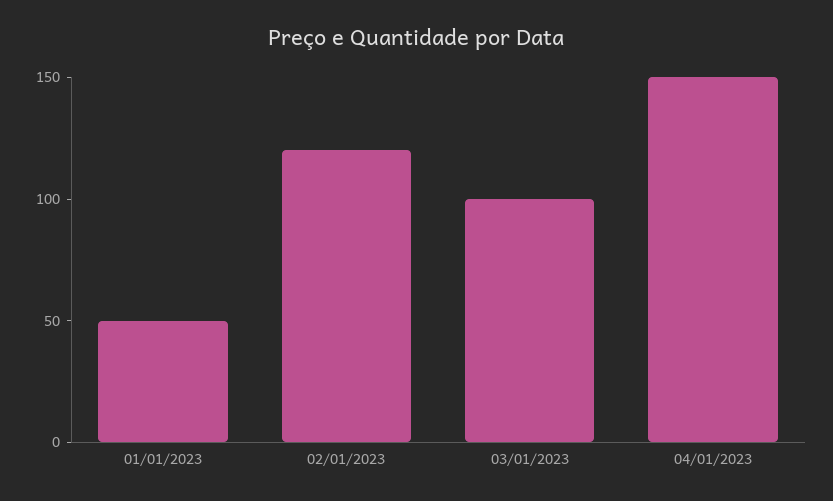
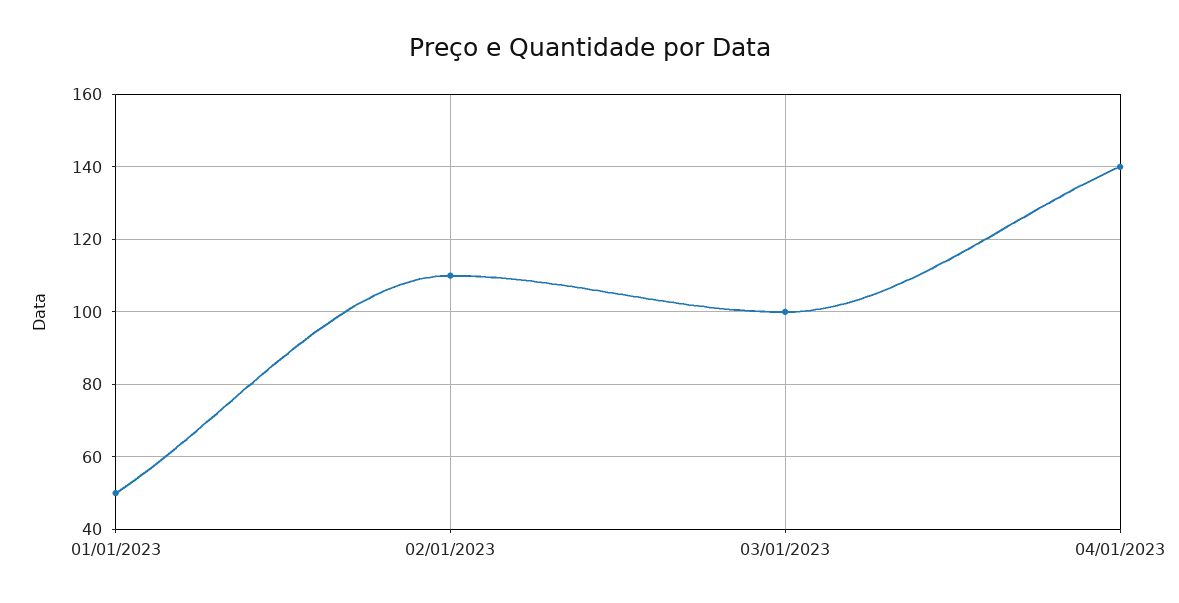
02/01/2023: 120 -> 110
04/01/2023: 150 -> 140

